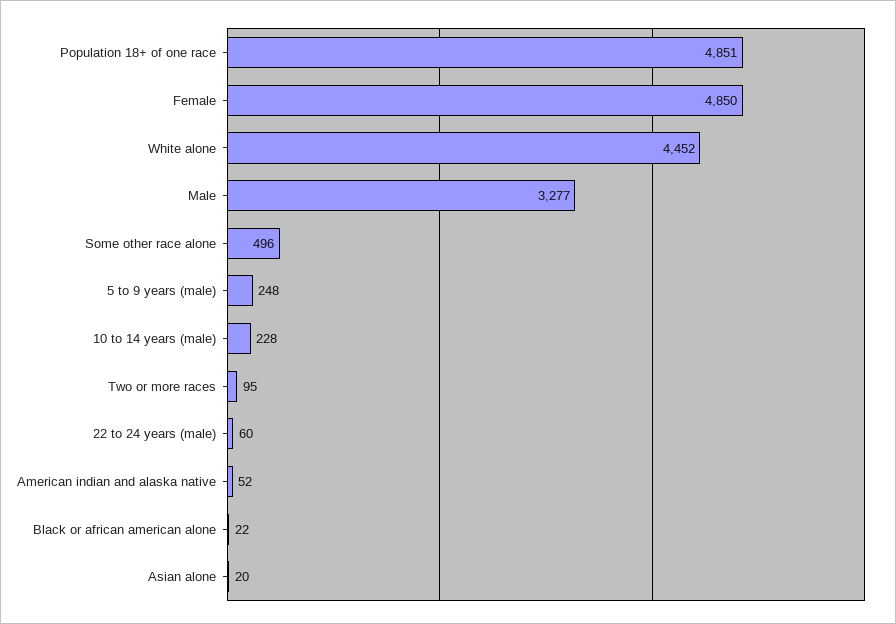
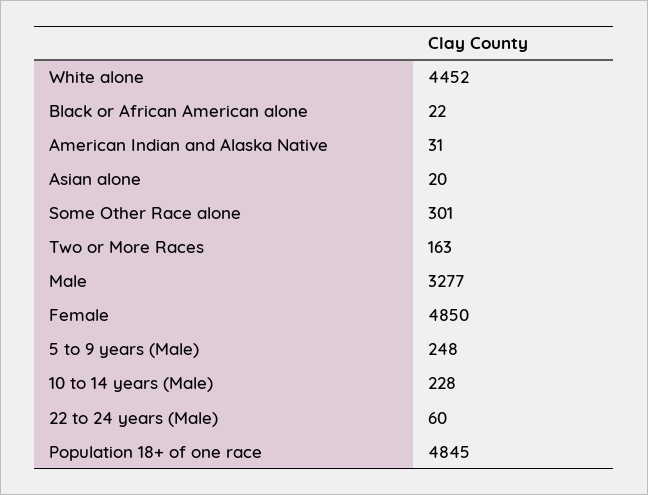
Population 18+ of one race: 4851 -> 4845
Some other race alone: 496 -> 301
Two or more races: 95 -> 163
American indian and alaska native: 52 -> 31

